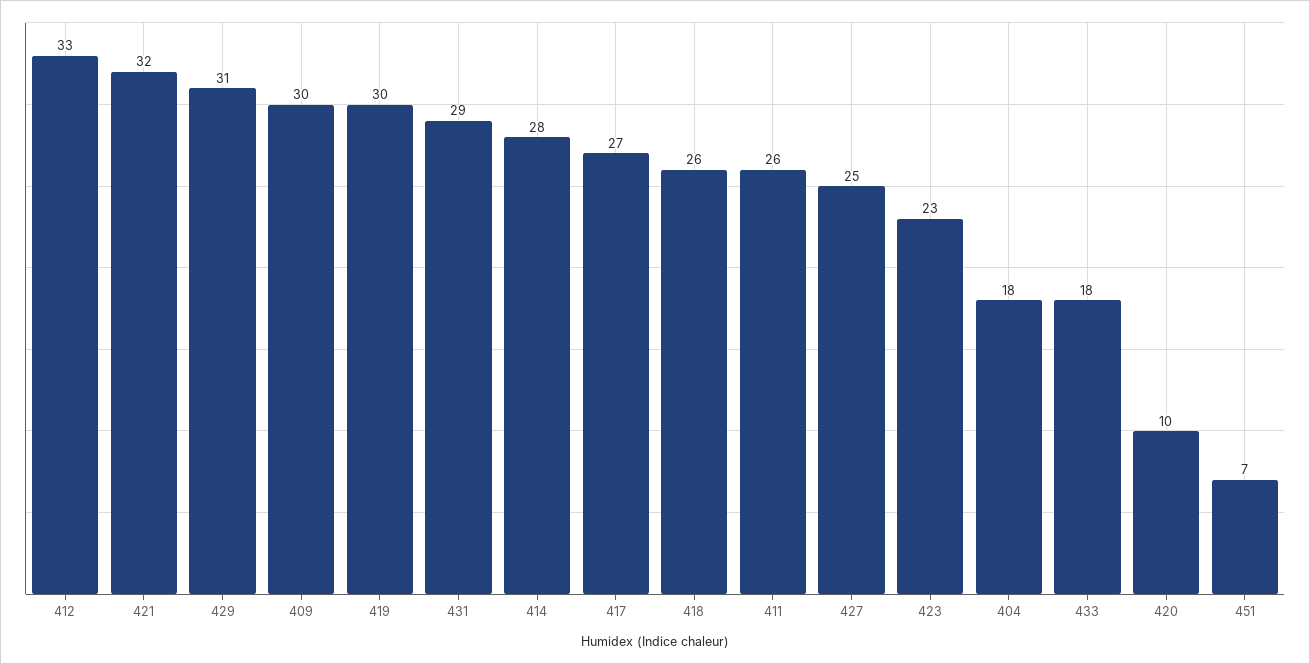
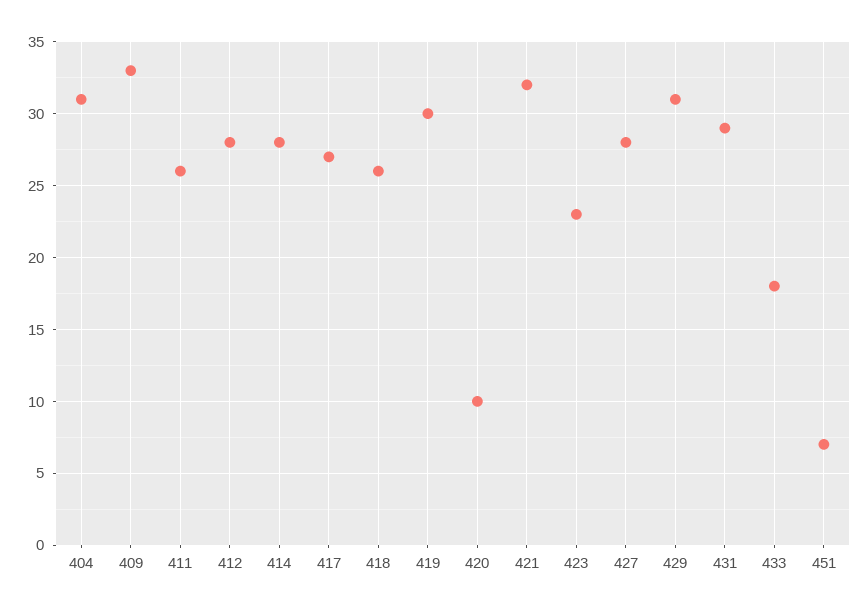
412: 33 -> 28
409: 30 -> 33
427: 25 -> 28
404: 18 -> 31

